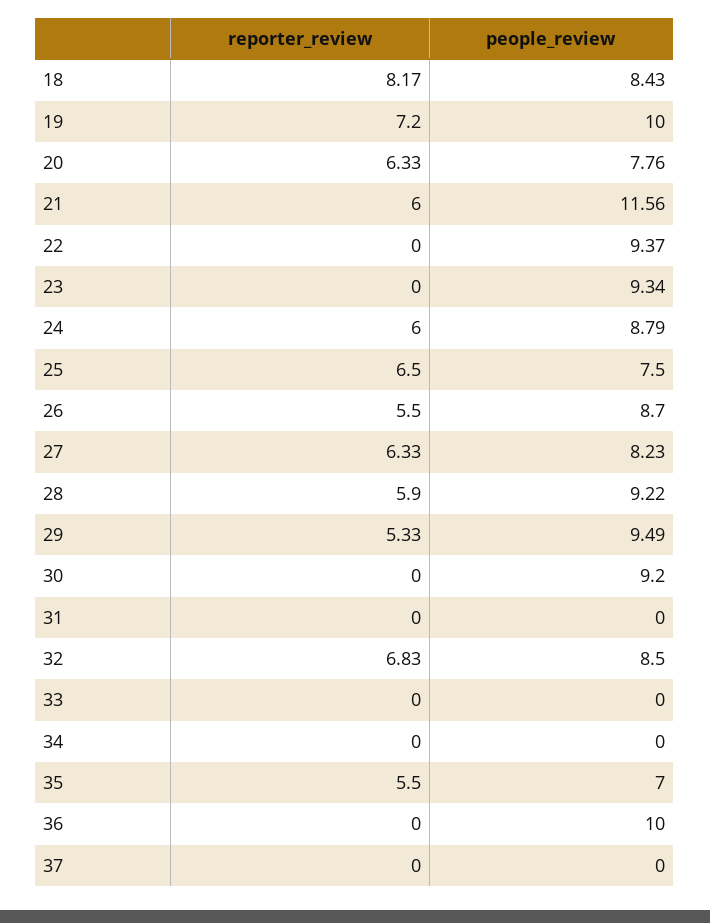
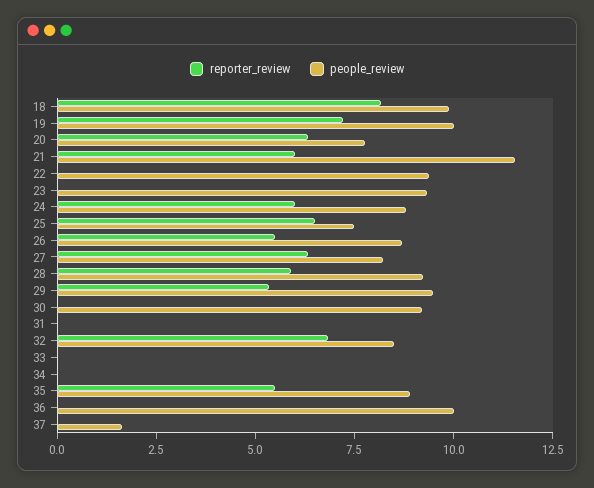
people_review, 18: 8.43 -> 10
people_review, 35: 7 -> 9
people_review, 37: 0 -> 1.5

